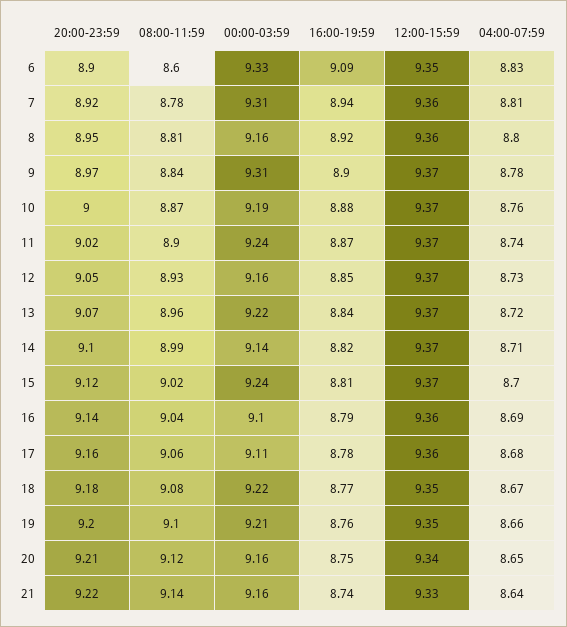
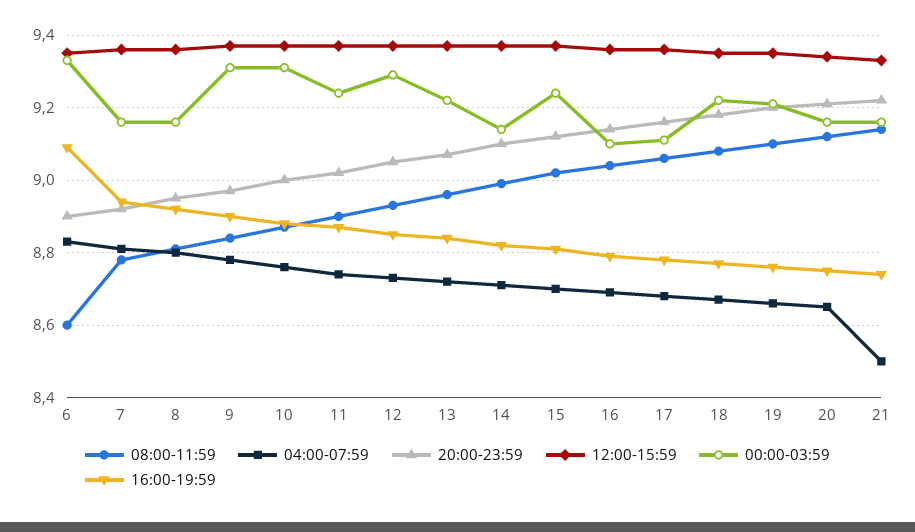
00:00-03:59, 7: 9.31 -> 9.15
00:00-03:59, 10: 9.19 -> 9.3
00:00-03:59, 12: 9.16 -> 9.3
04:00-07:59, 21: 8.64 -> 8.5

